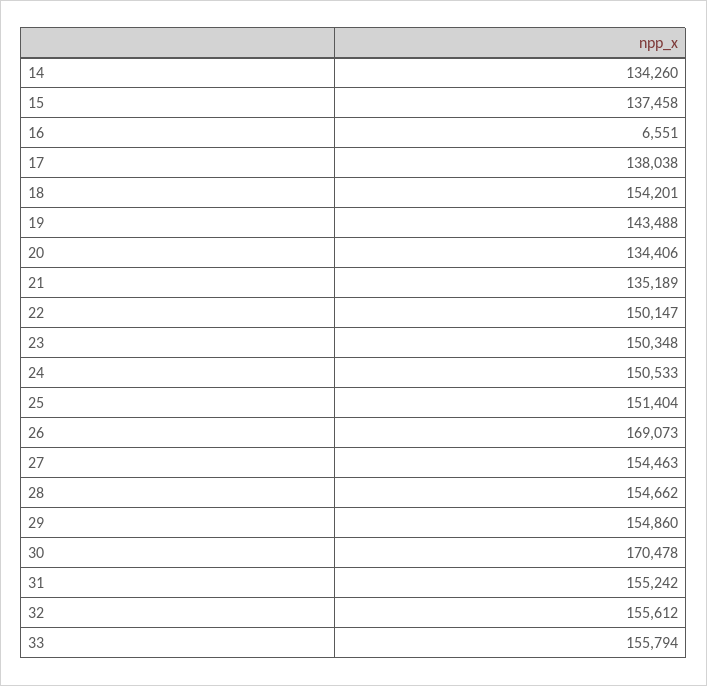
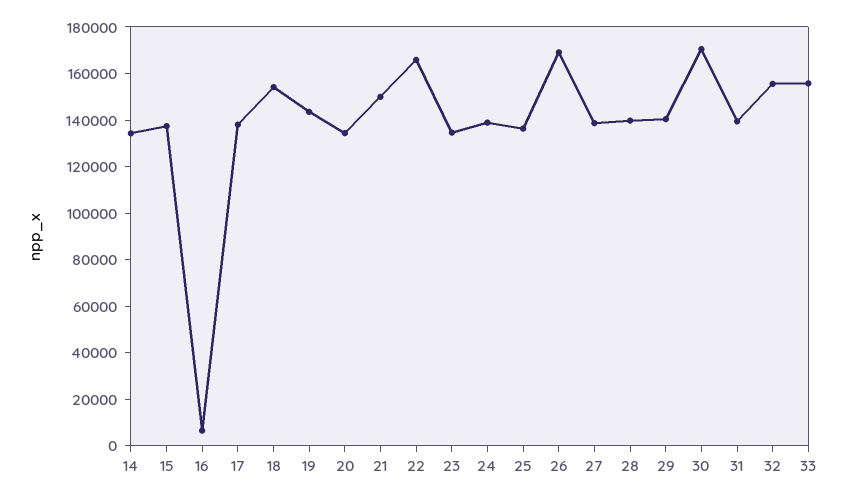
21: 135189 -> 150000
22: 150147 -> 165000
23: 150348 -> 135000
24: 150533 -> 140000
25: 151404 -> 135000
27: 154463 -> 140000
28: 154662 -> 140000
29: 154860 -> 140000
31: 155242 -> 140000

